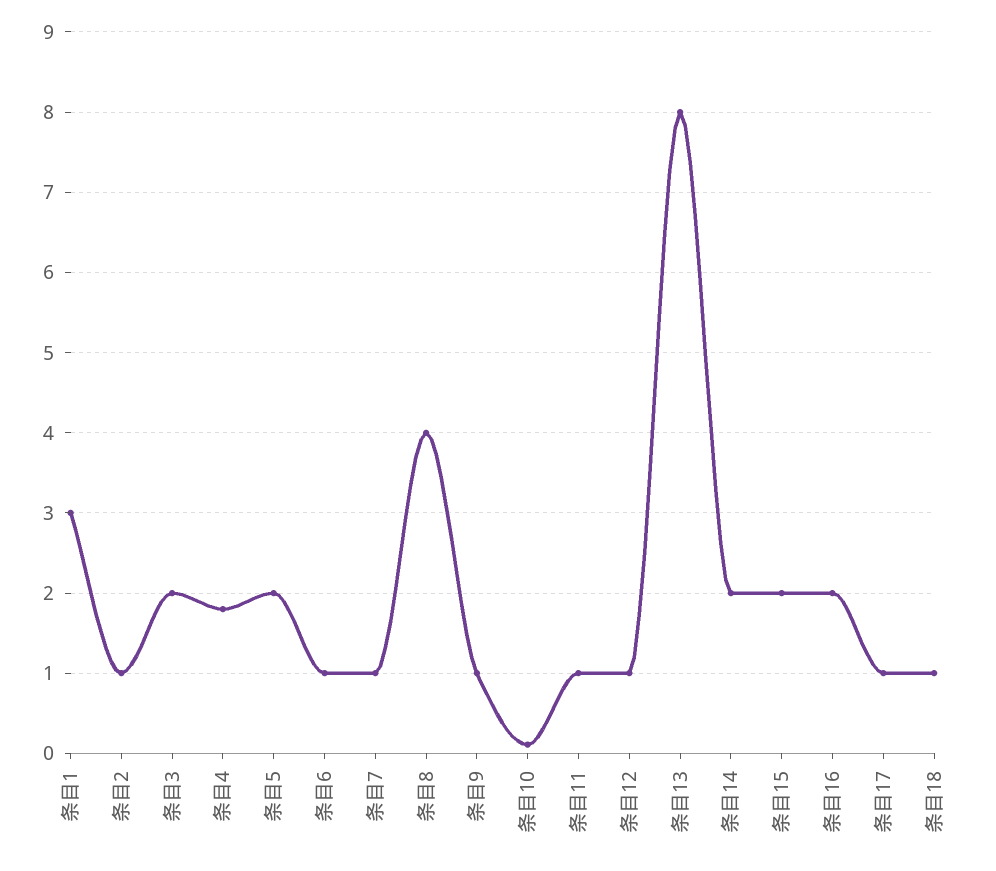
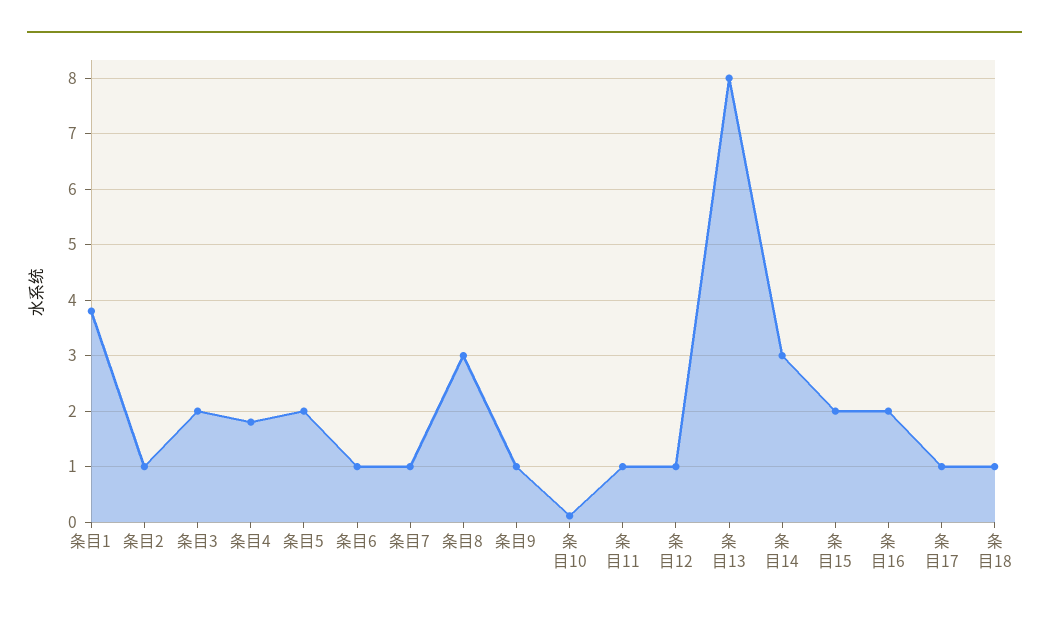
条目1: 3 -> 3.8
条目8: 4 -> 3
条目14: 2 -> 3

